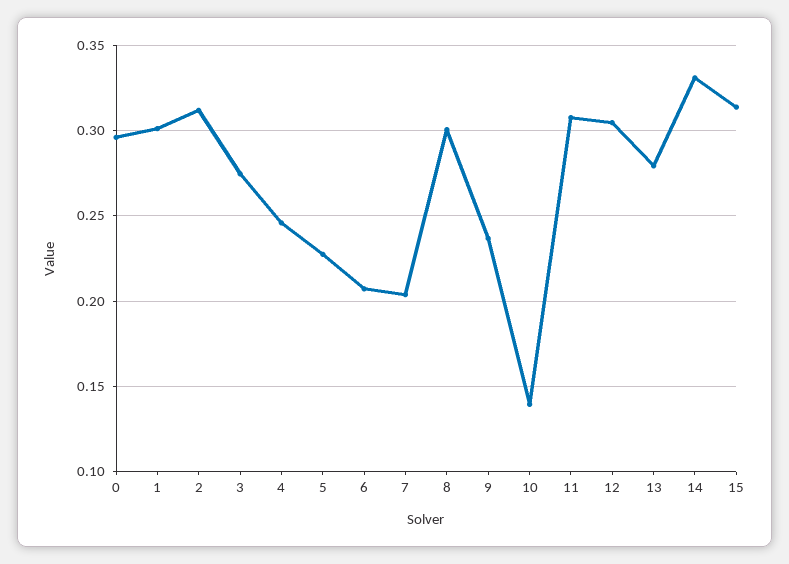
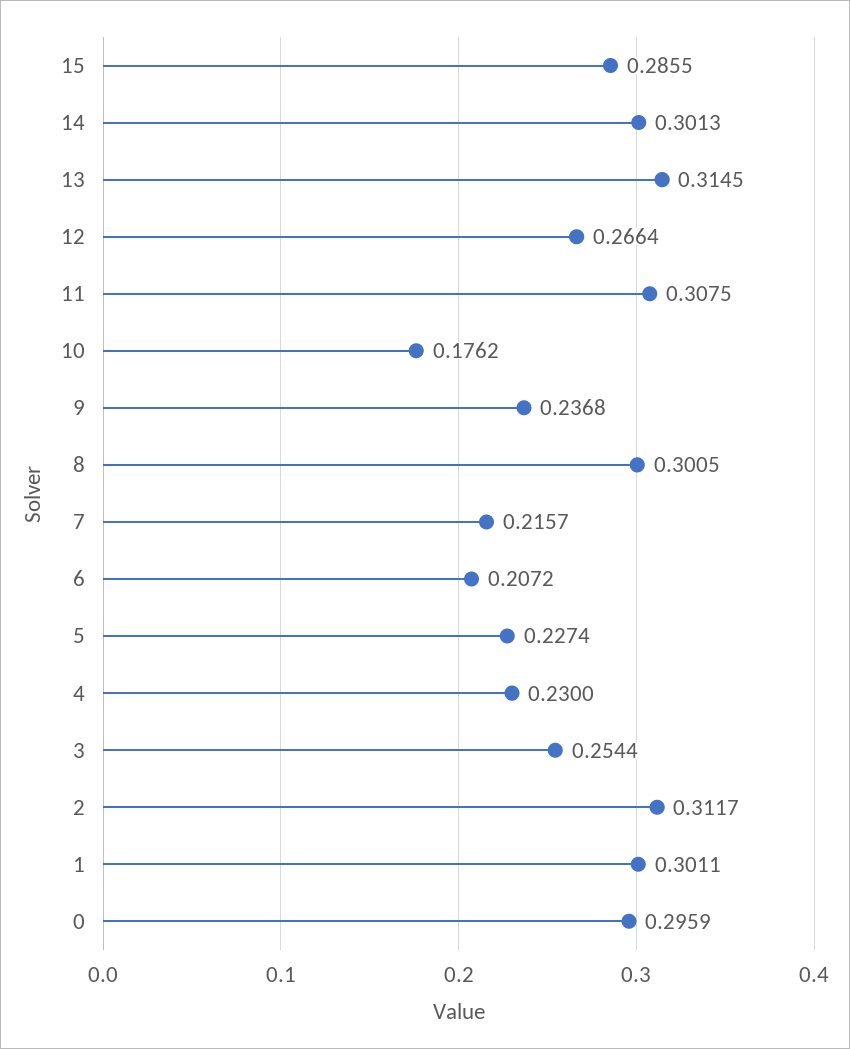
3: 0.275 -> 0.2544
4: 0.245 -> 0.23
7: 0.205 -> 0.2157
10: 0.14 -> 0.1762
12: 0.305 -> 0.2664
13: 0.28 -> 0.3145
14: 0.33 -> 0.3013
15: 0.315 -> 0.2855

